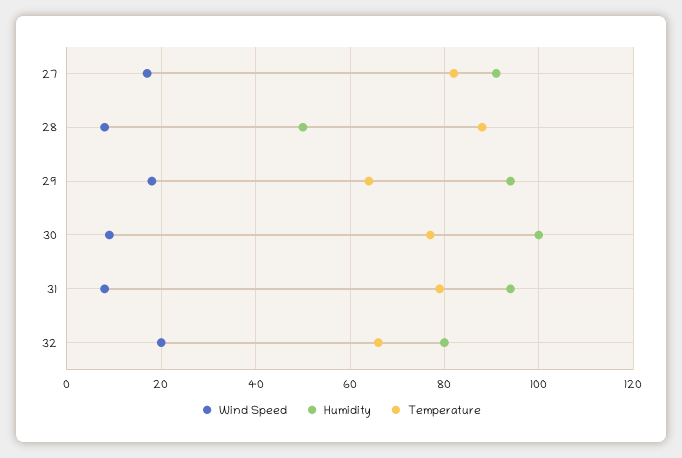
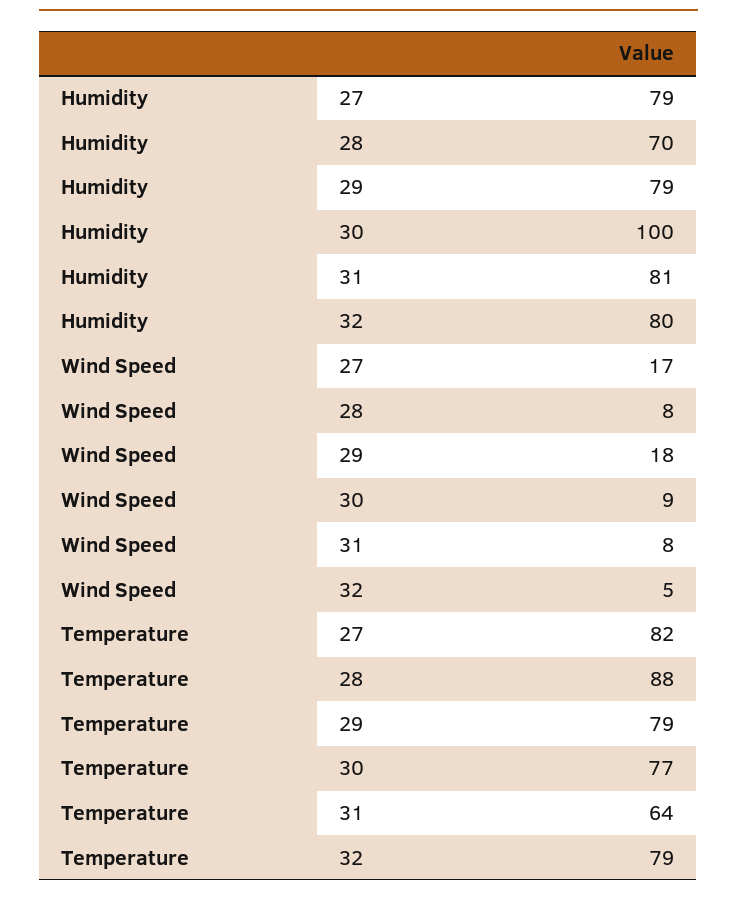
Humidity, 27: 90 -> 79
Humidity, 28: 50 -> 70
Humidity, 29: 95 -> 79
Temperature, 29: 65 -> 79
Humidity, 31: 95 -> 81
Temperature, 31: 80 -> 64
Wind Speed, 32: 20 -> 5
Temperature, 32: 65 -> 79

